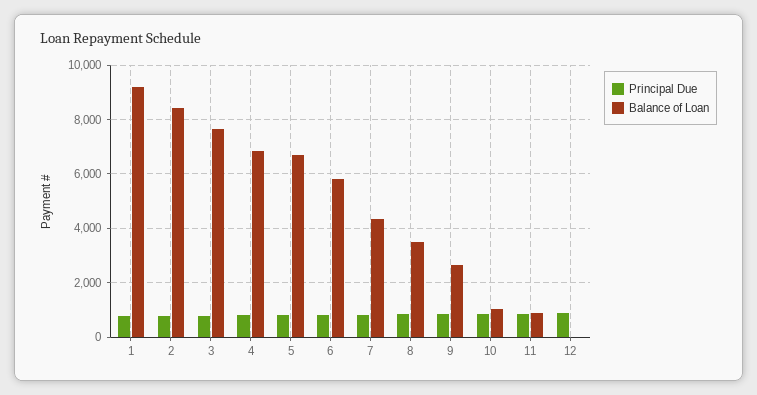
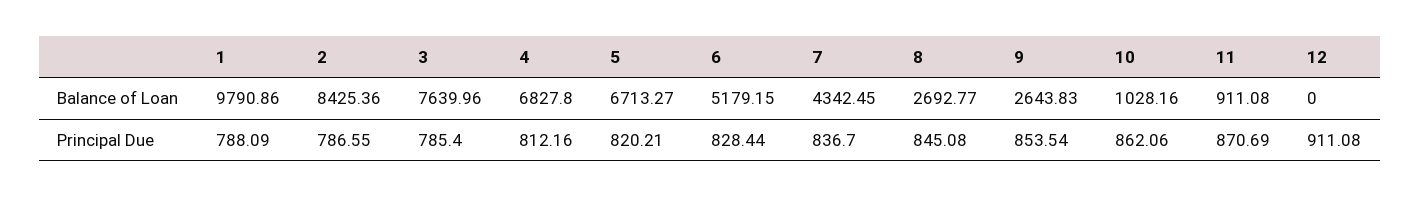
Balance of Loan, 1: 9250 -> 9790.86
Balance of Loan, 6: 5750 -> 5179.15
Balance of Loan, 8: 3500 -> 2692.77

